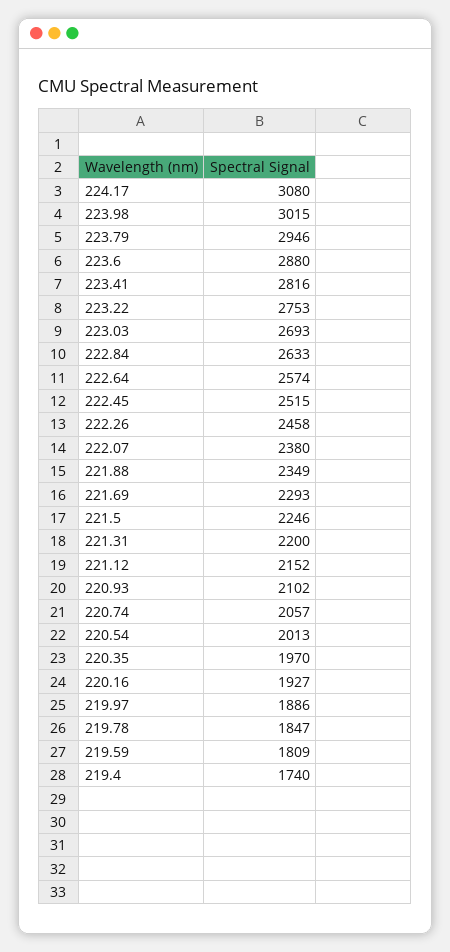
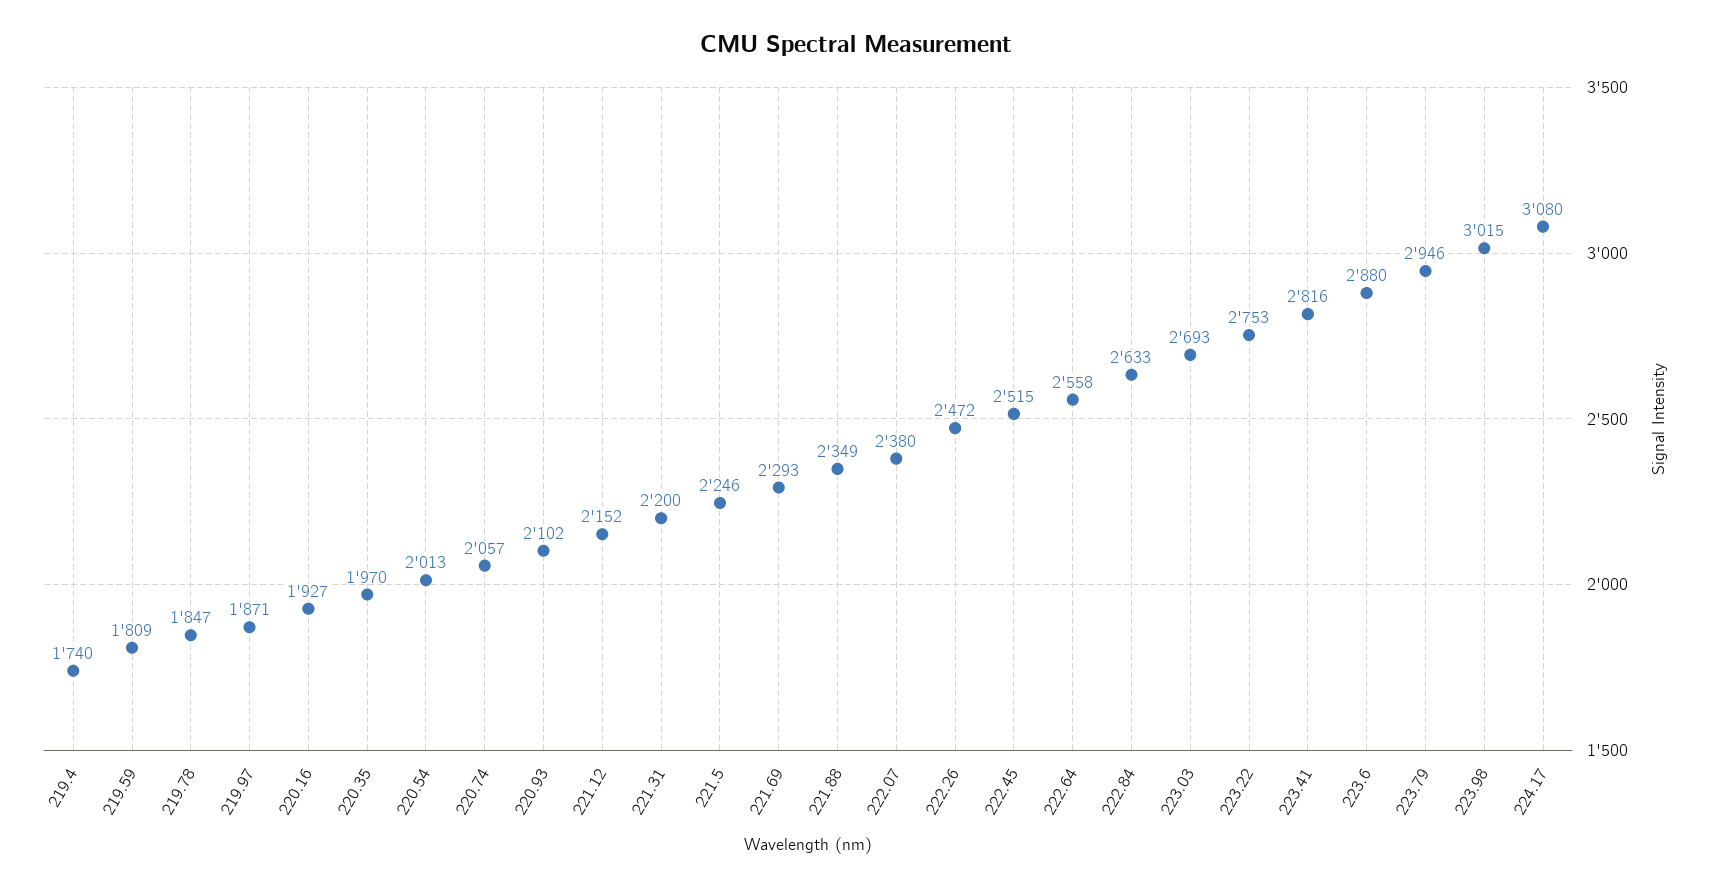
222.64: 2574 -> 2558
222.26: 2458 -> 2472
219.97: 1886 -> 1871

